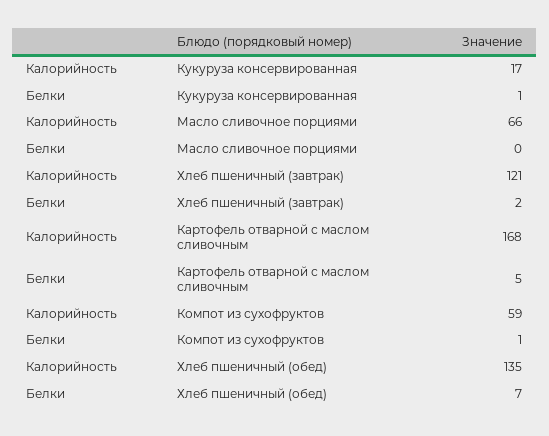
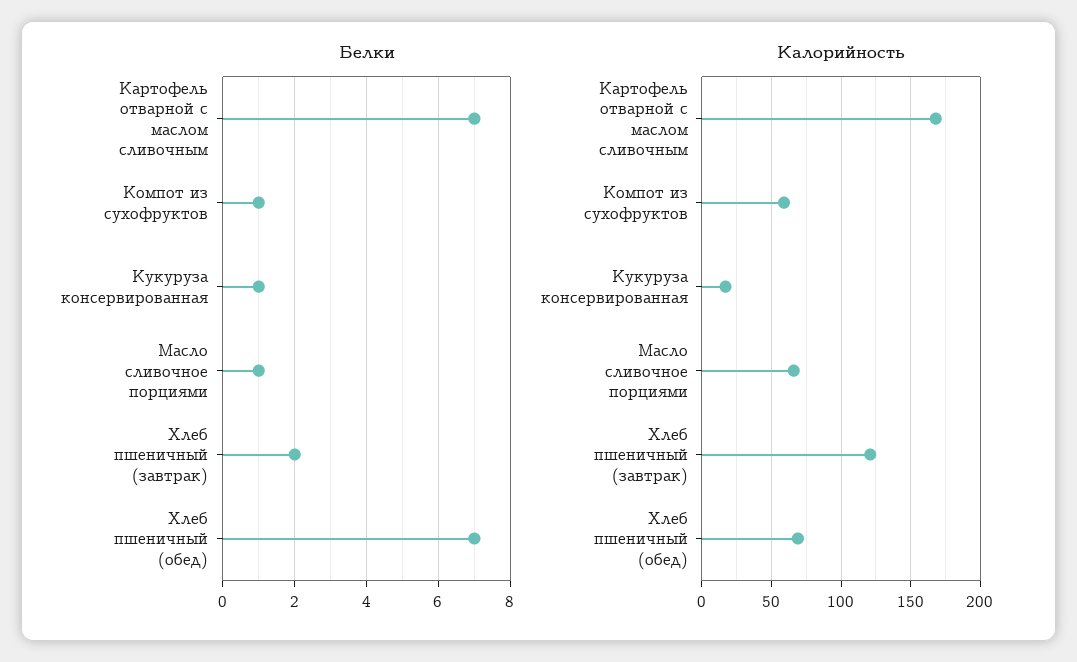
Белки, Масло сливочное порциями: 0 -> 1
Белки, Картофель отварной с маслом сливочным: 5 -> 7
Калорийность, Хлеб пшеничный (обед): 135 -> 70

